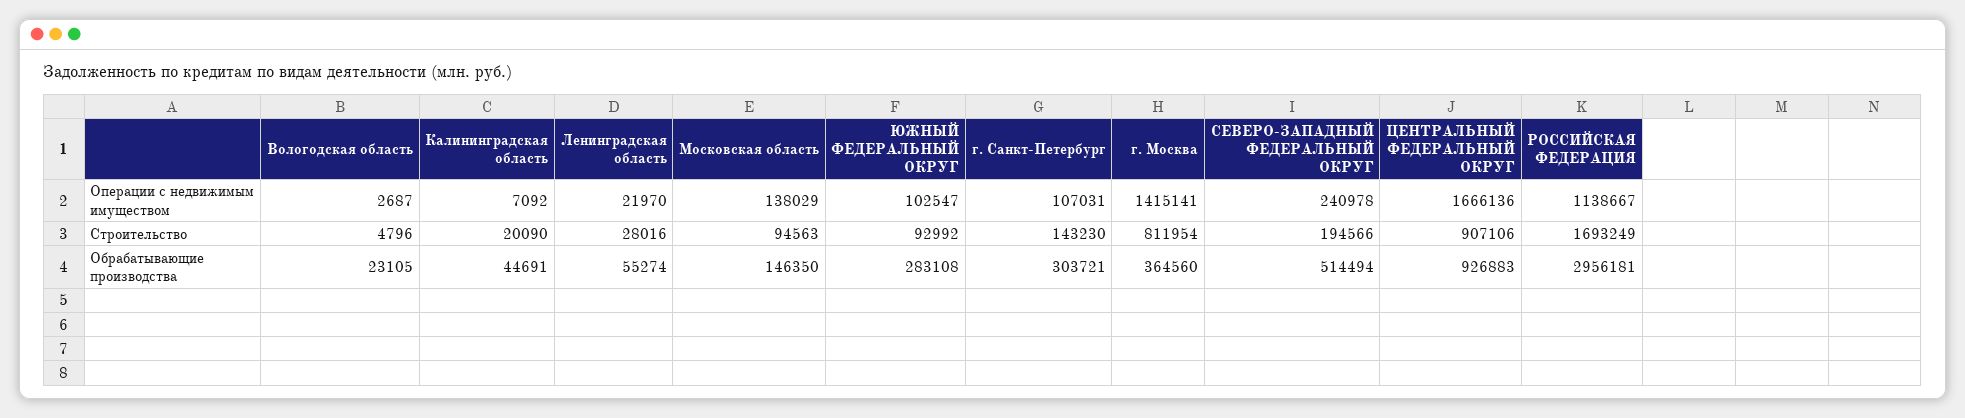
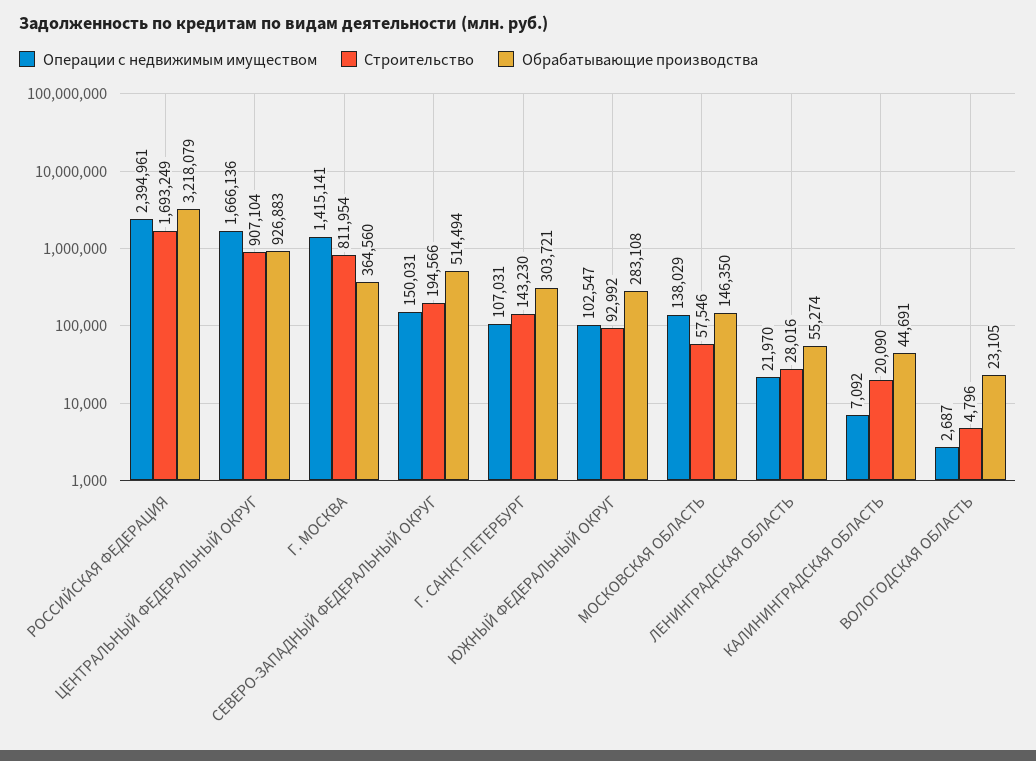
Операции с недвижимым имуществом, СЕВЕРО-ЗАПАДНЫЙ ФЕДЕРАЛЬНЫЙ ОКРУГ: 240978 -> 150031
Операции с недвижимым имуществом, РОССИЙСКАЯ ФЕДЕРАЦИЯ: 1138667 -> 2394961
Строительство, Московская область: 94563 -> 57546
Строительство, ЦЕНТРАЛЬНЫЙ ФЕДЕРАЛЬНЫЙ ОКРУГ: 907106 -> 907104
Обрабатывающие производства, РОССИЙСКАЯ ФЕДЕРАЦИЯ: 2956181 -> 3218079

